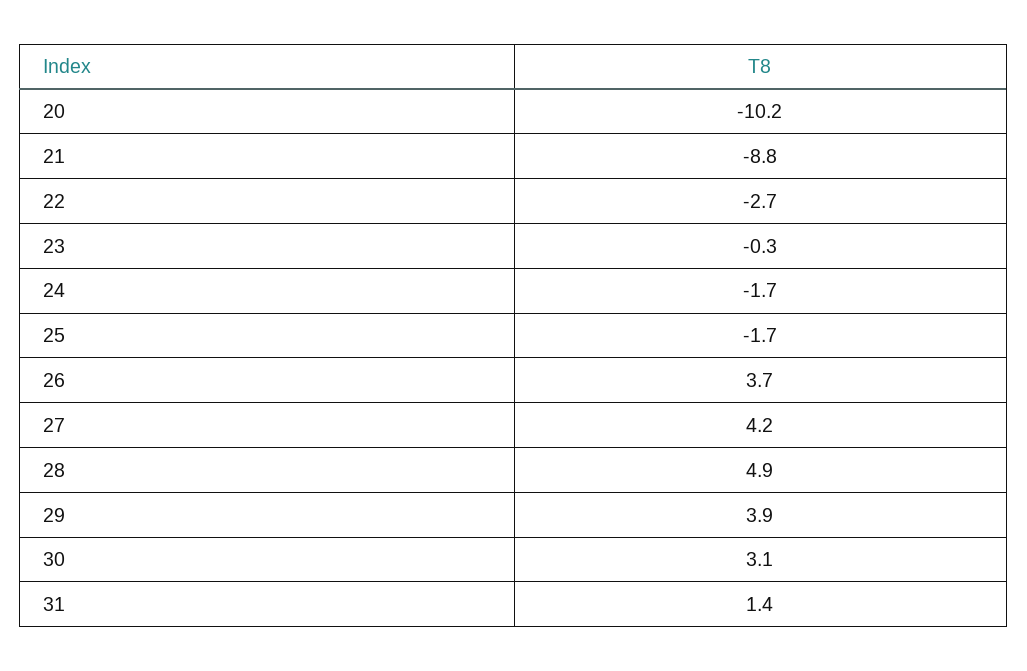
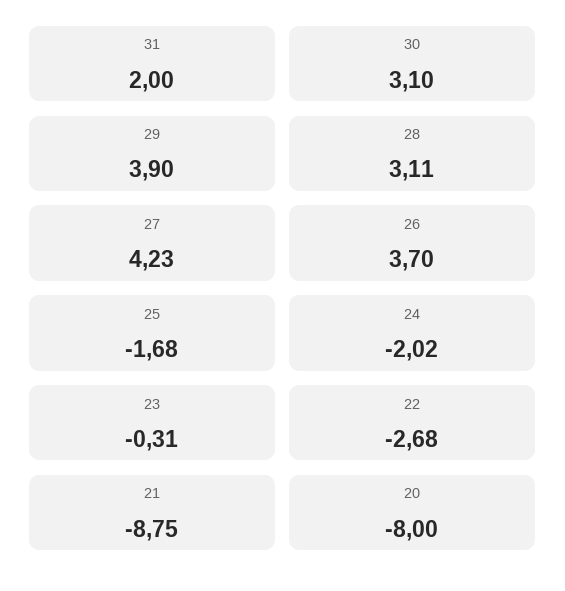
20: -10.2 -> -8
24: -1.7 -> -2.02
28: 4.9 -> 3.11
31: 1.4 -> 2

